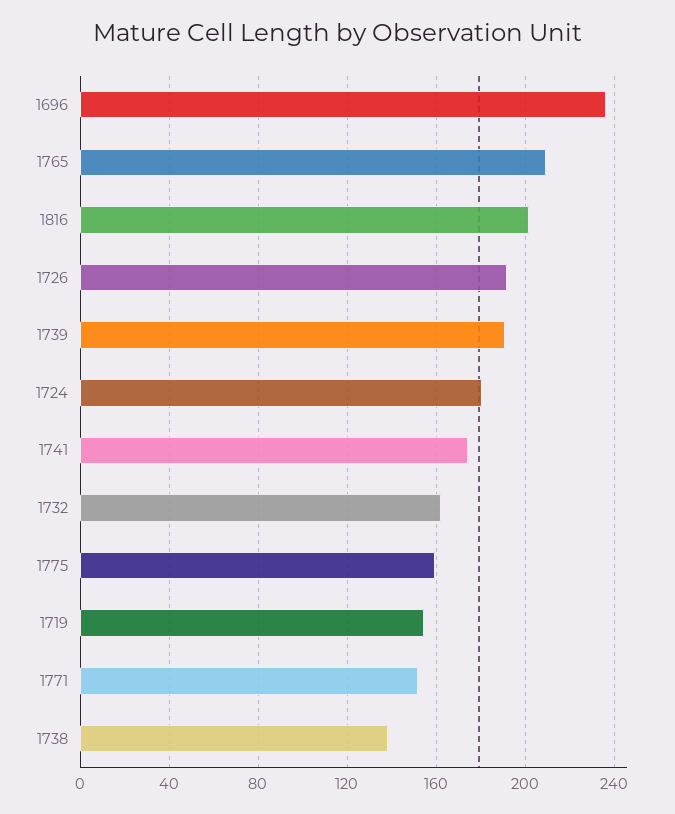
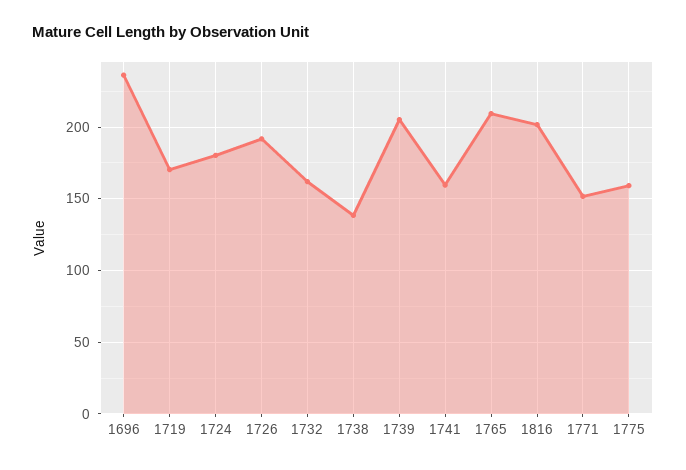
1739: 190 -> 205
1741: 175 -> 160
1719: 155 -> 170

